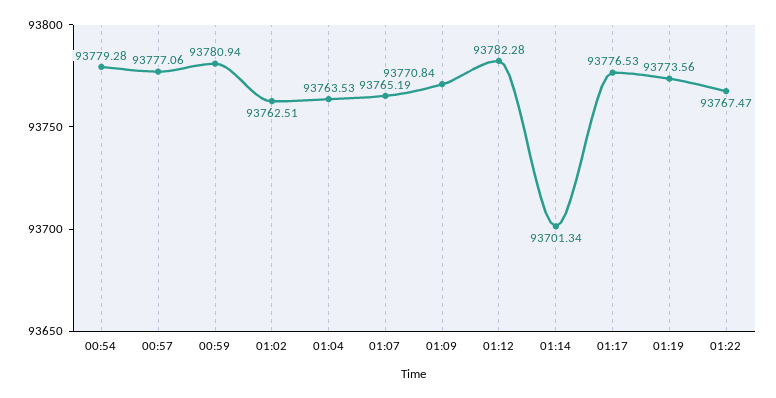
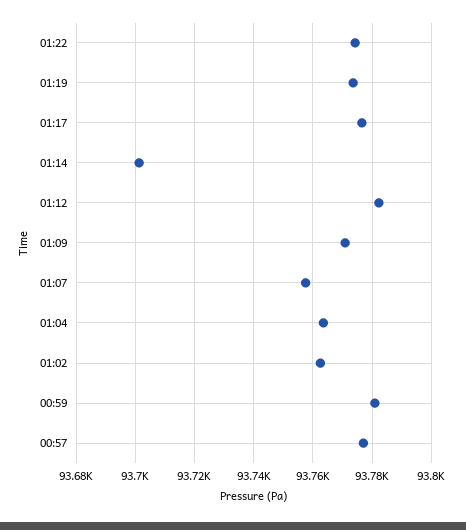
00:54: 93779.28 -> none
01:07: 93765.19 -> 93757.5
01:22: 93767.47 -> 93775

